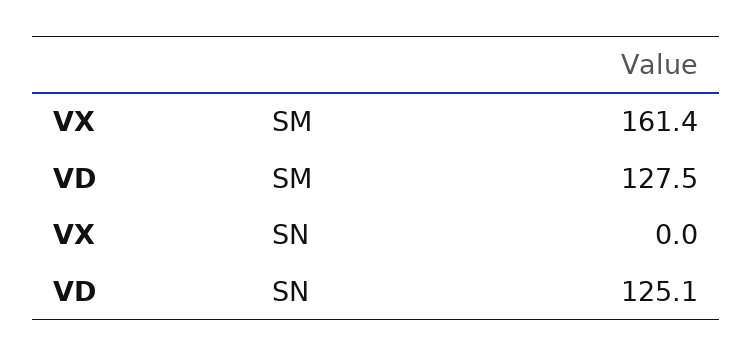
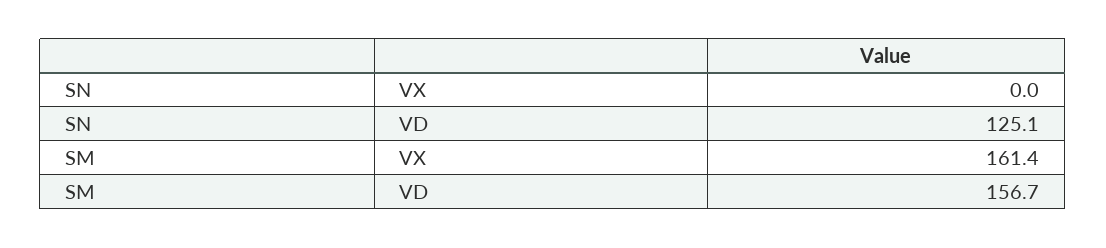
VD, SM: 127.5 -> 156.7

